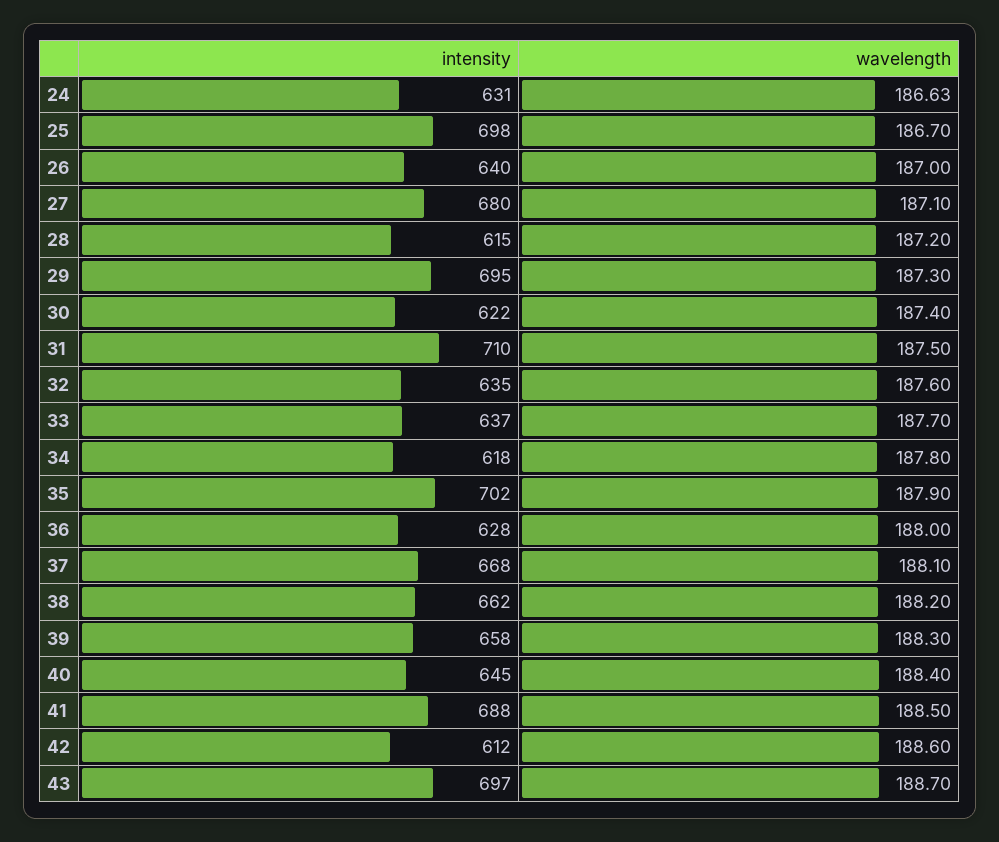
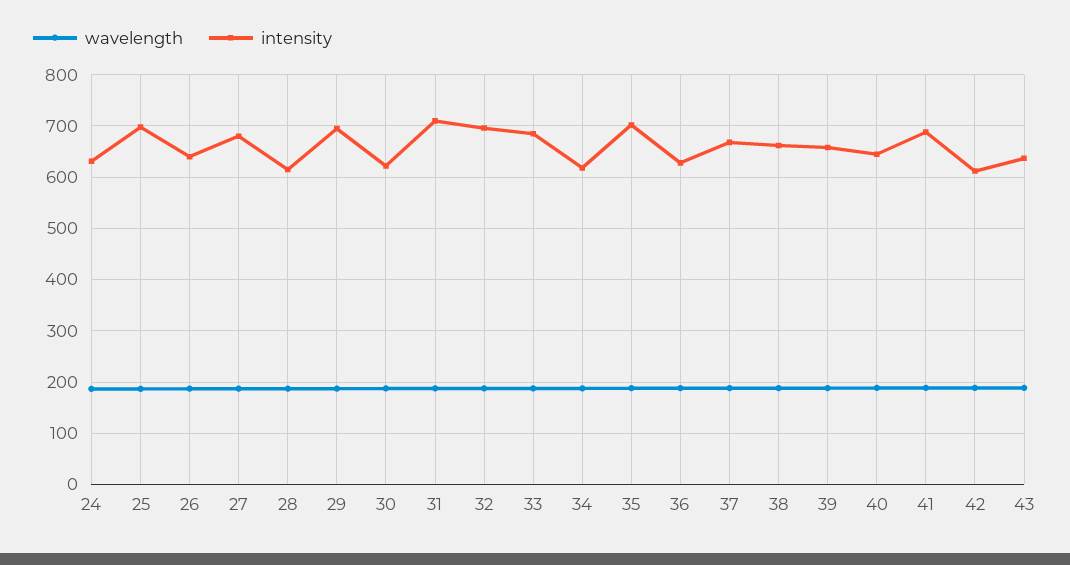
intensity, 32: 635 -> 700
intensity, 33: 637 -> 680
intensity, 43: 697 -> 640

